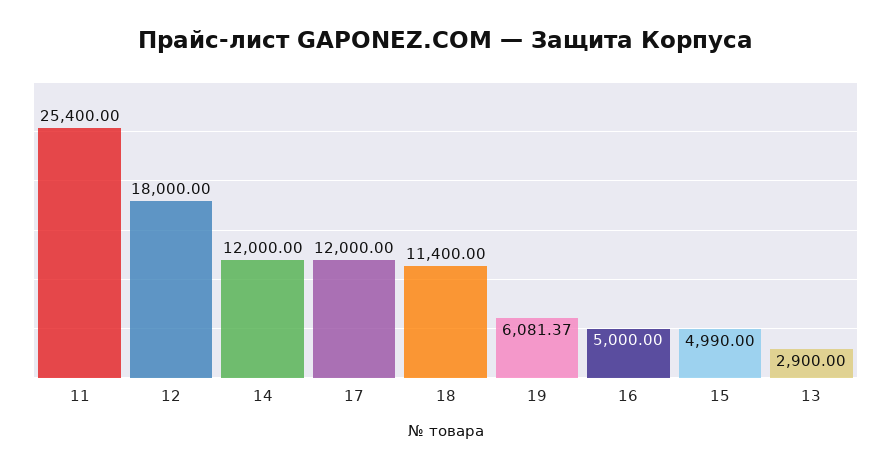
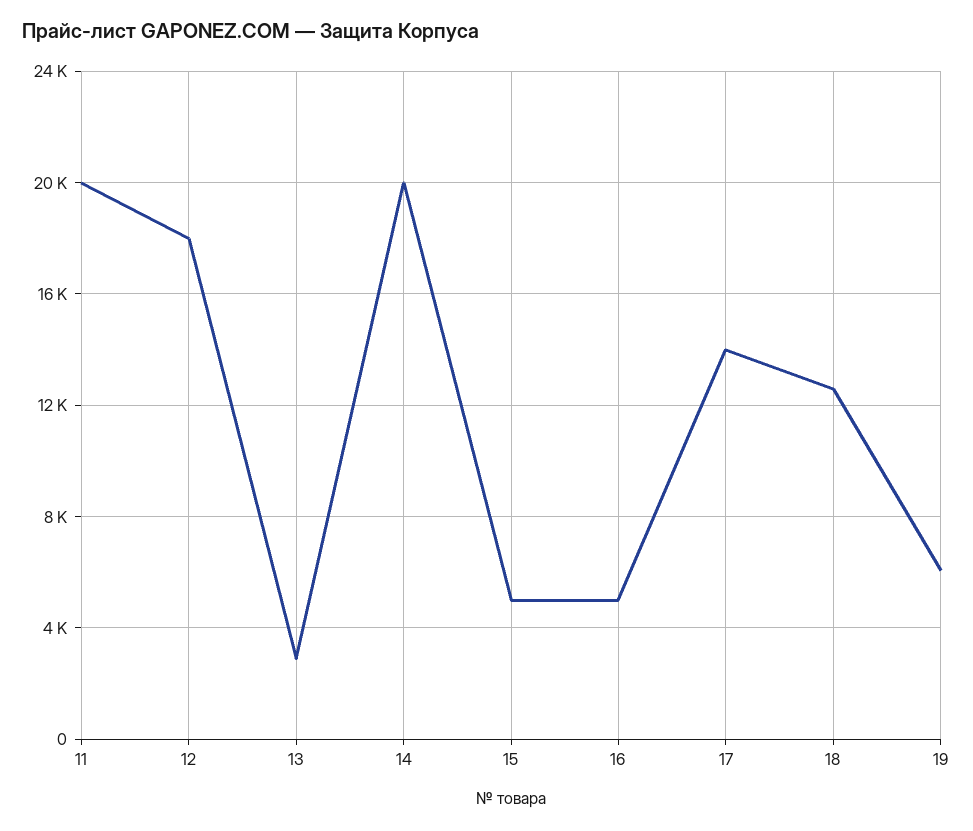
11: 25400 -> 20000
14: 12000 -> 20000
17: 12000 -> 14000
18: 11400 -> 12500

